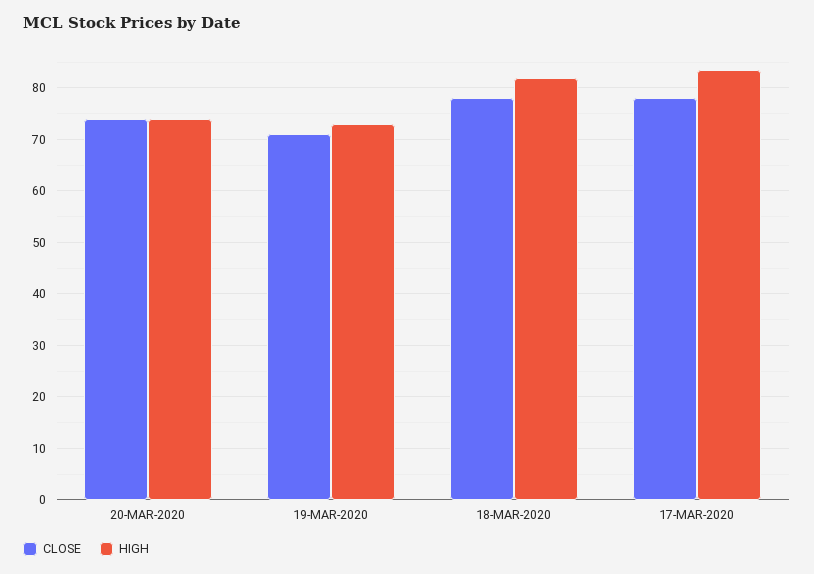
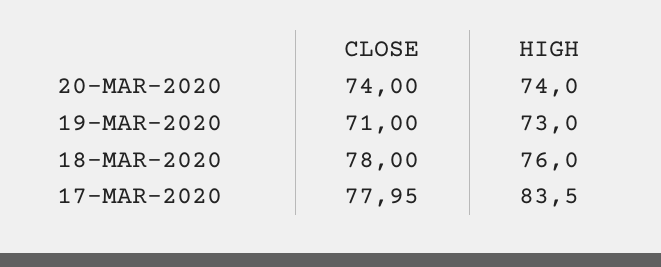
HIGH, 18-MAR-2020: 82 -> 76

